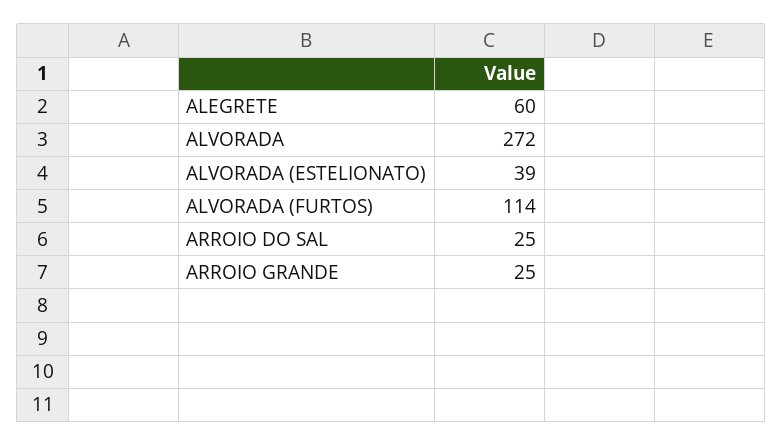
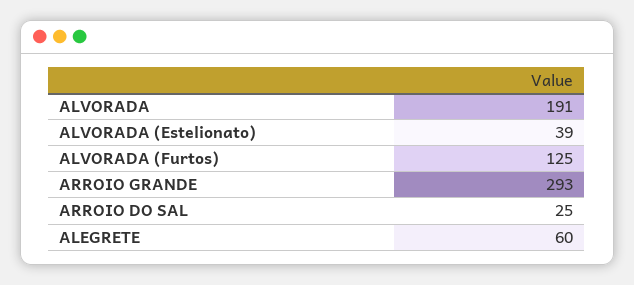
ALVORADA: 272 -> 191
ALVORADA (FURTOS): 114 -> 125
ARROIO GRANDE: 25 -> 293

